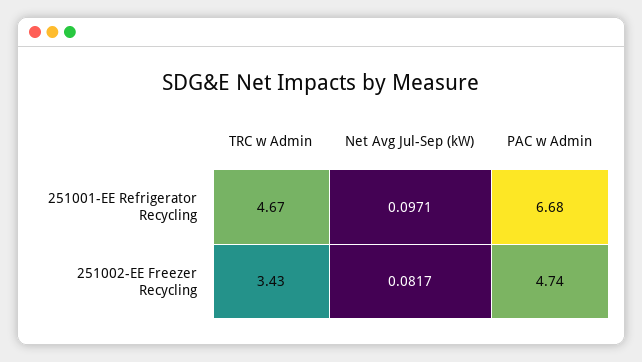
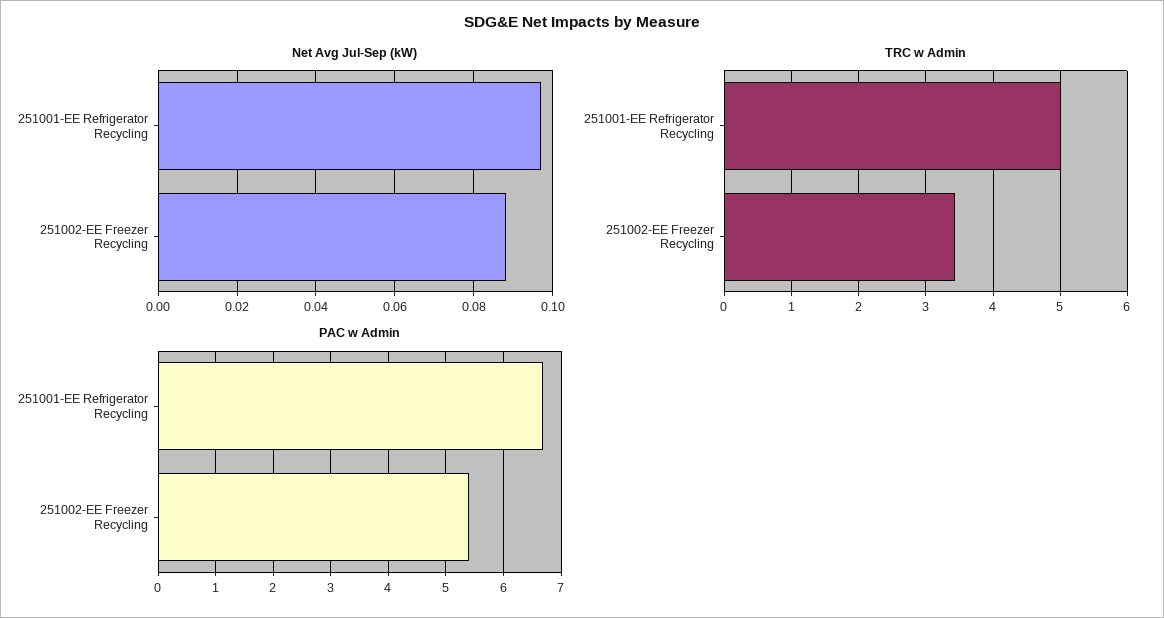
TRC w Admin, 251001-EE Refrigerator Recycling: 4.67 -> 5
Net Avg Jul-Sep (kW), 251002-EE Freezer Recycling: 0.0817 -> 0.088
PAC w Admin, 251002-EE Freezer Recycling: 4.74 -> 5.4

